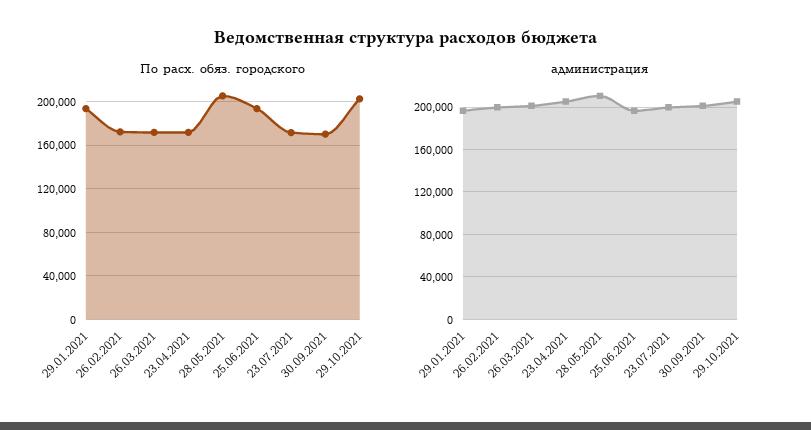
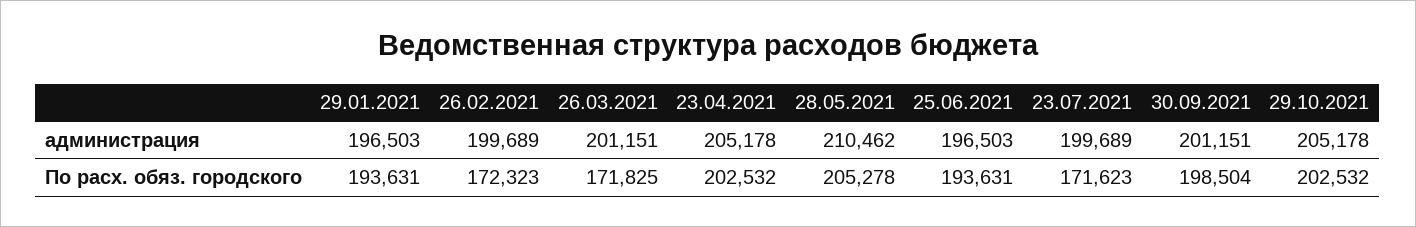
По расх. обяз. городского, 23.04.2021: 170000 -> 202532
По расх. обяз. городского, 30.09.2021: 170000 -> 198504

